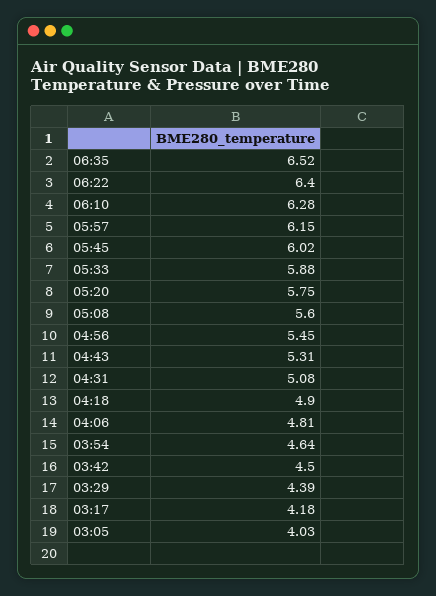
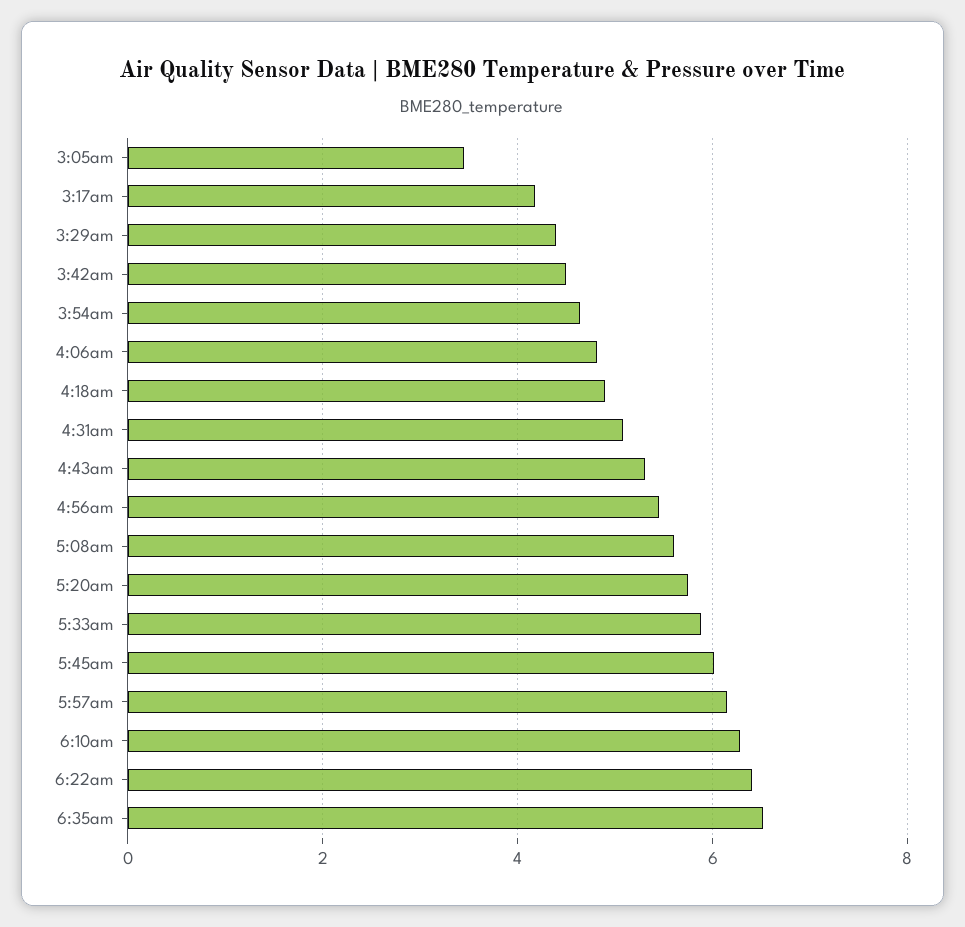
03:05: 4.03 -> 3.4

